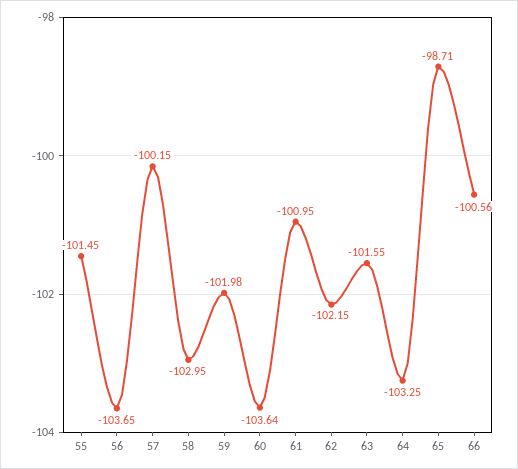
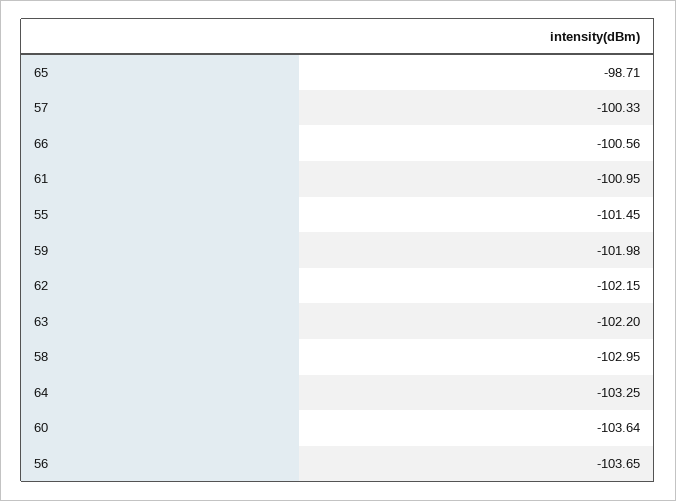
57: -100.15 -> -100.33
63: -101.55 -> -102.2

